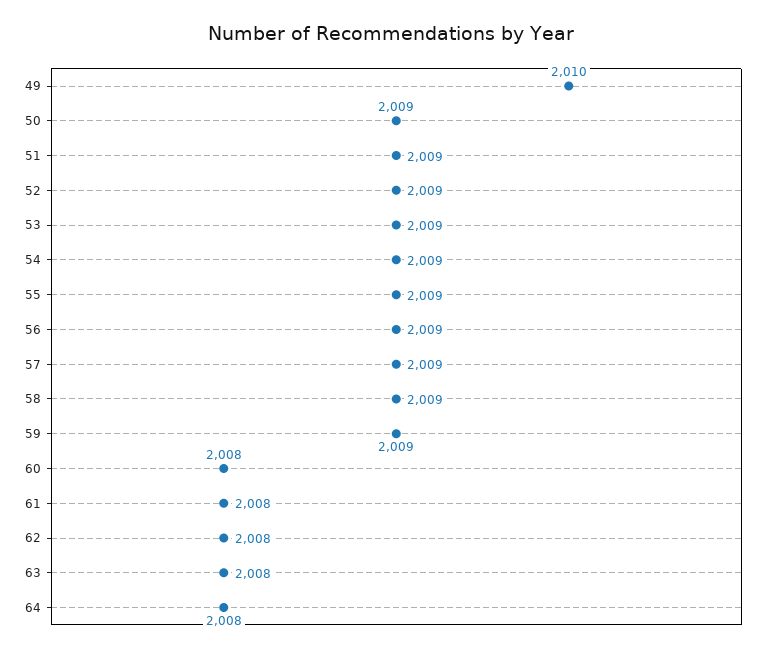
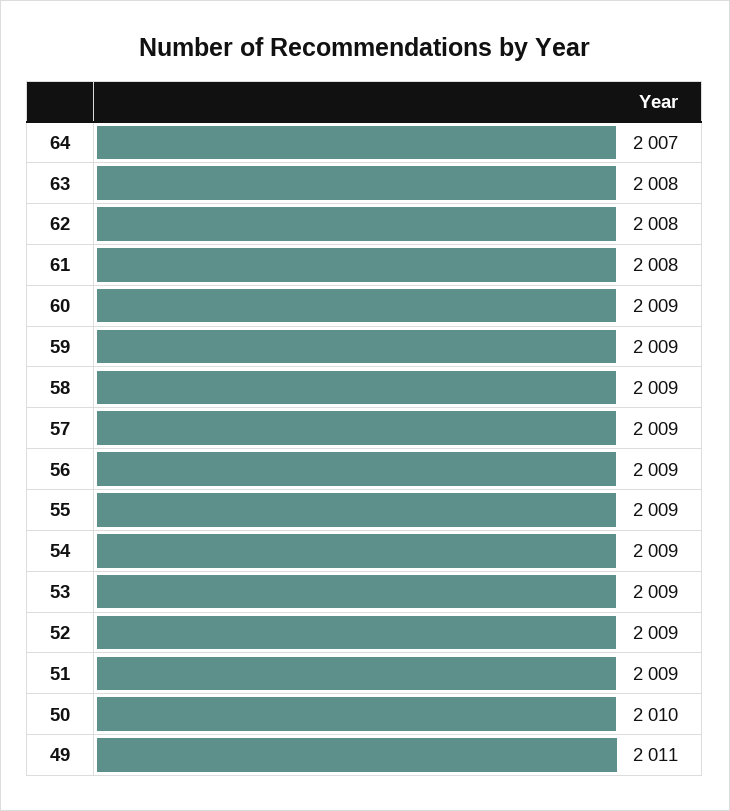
49: 2010 -> 2011
50: 2009 -> 2010
60: 2008 -> 2009
64: 2008 -> 2007

